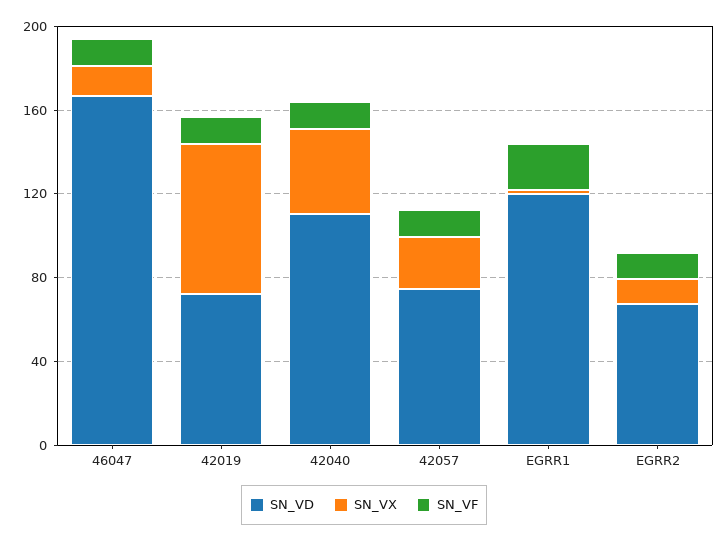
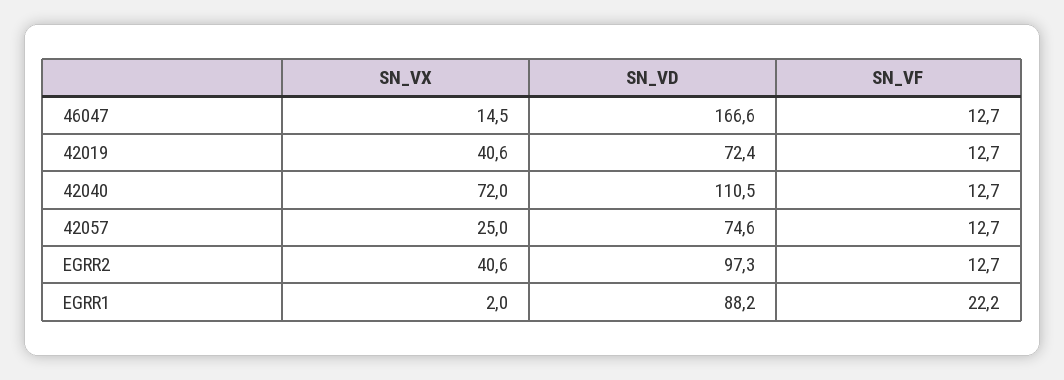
SN_VX, 42019: 70 -> 40.6
SN_VX, 42040: 40 -> 72
SN_VD, EGRR1: 120 -> 88.2
SN_VD, EGRR2: 70 -> 97.3
SN_VX, EGRR2: 10 -> 40.6

